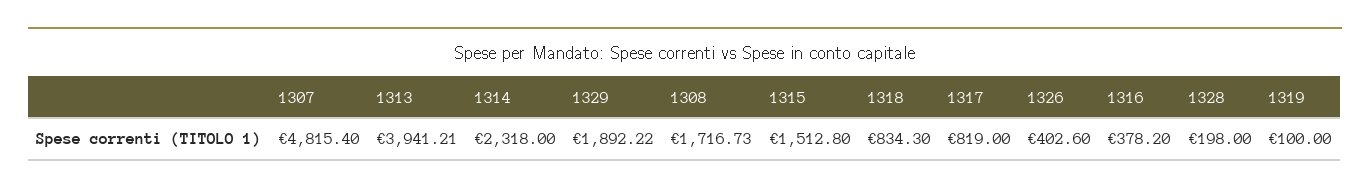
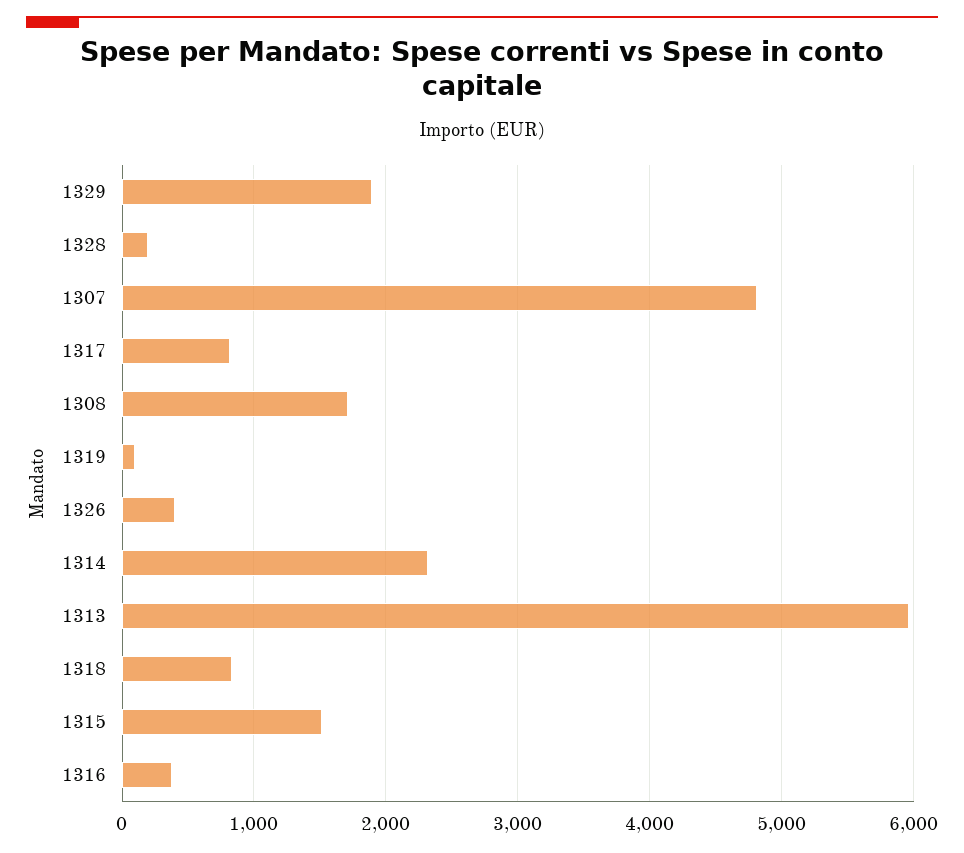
1313: 3941.21 -> 6000

